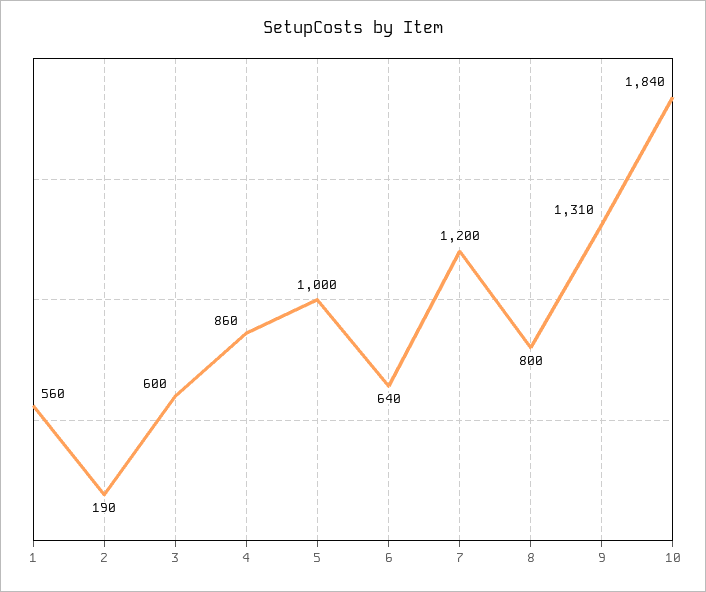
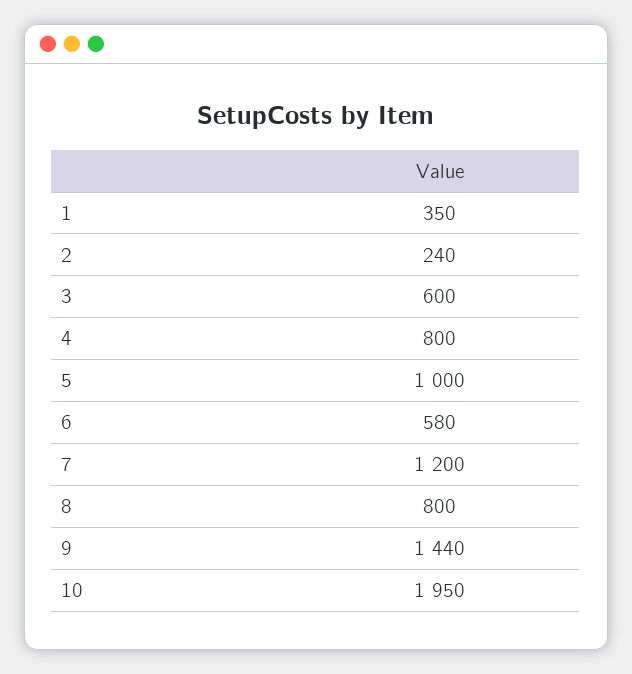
1: 560 -> 350
2: 190 -> 240
4: 860 -> 800
6: 640 -> 580
9: 1310 -> 1440
10: 1840 -> 1950

